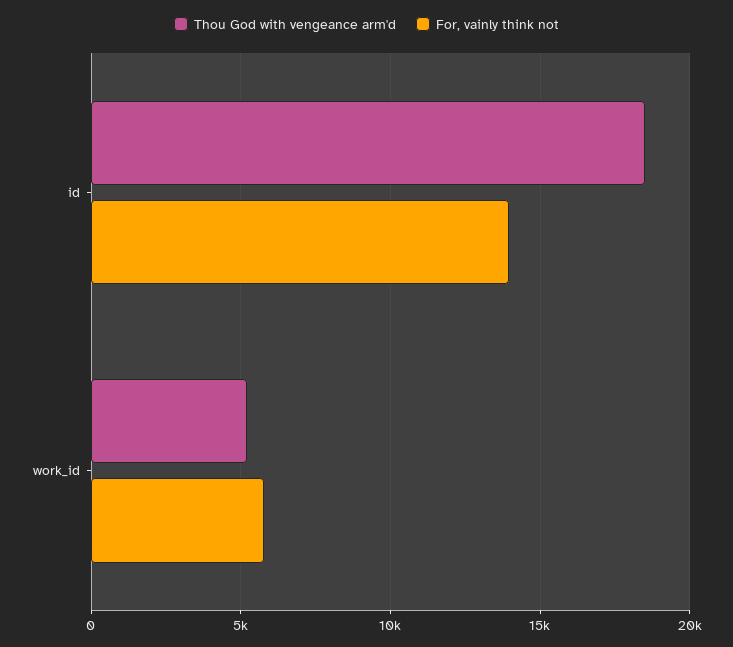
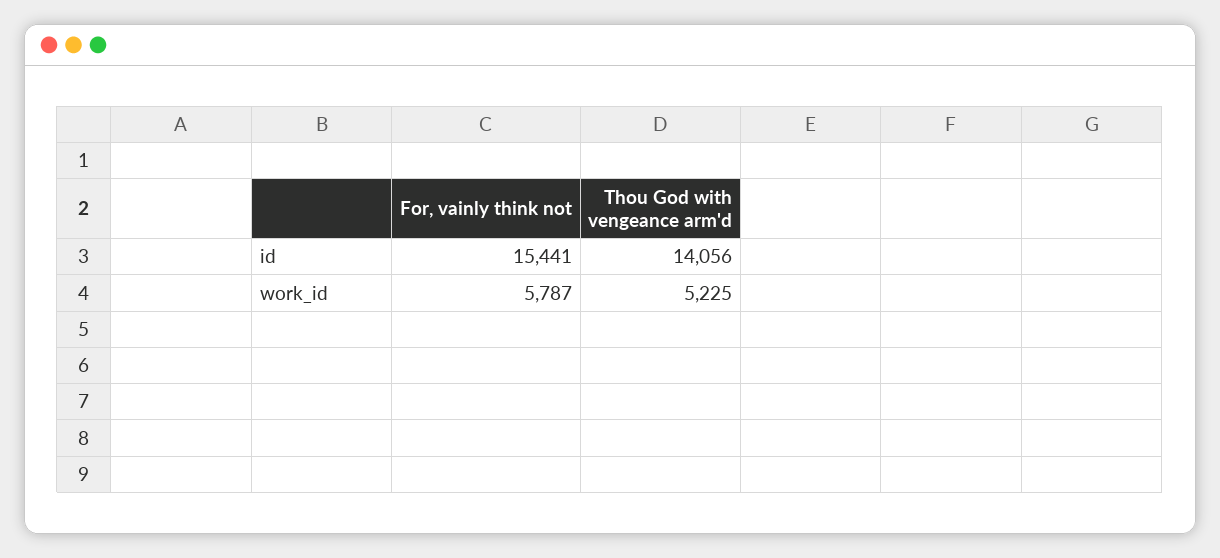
Thou God with vengeance arm'd, id: 18500 -> 14056
For, vainly think not, id: 14000 -> 15441

